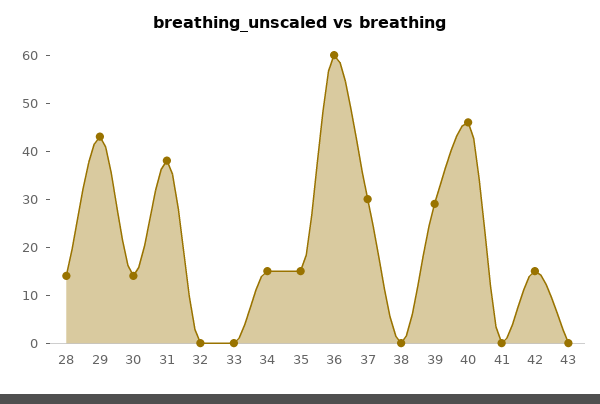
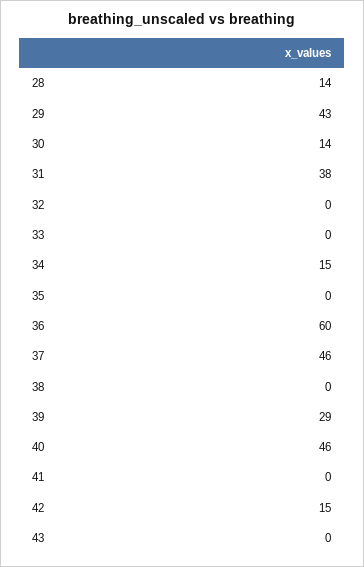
35: 15 -> 0
37: 30 -> 46

